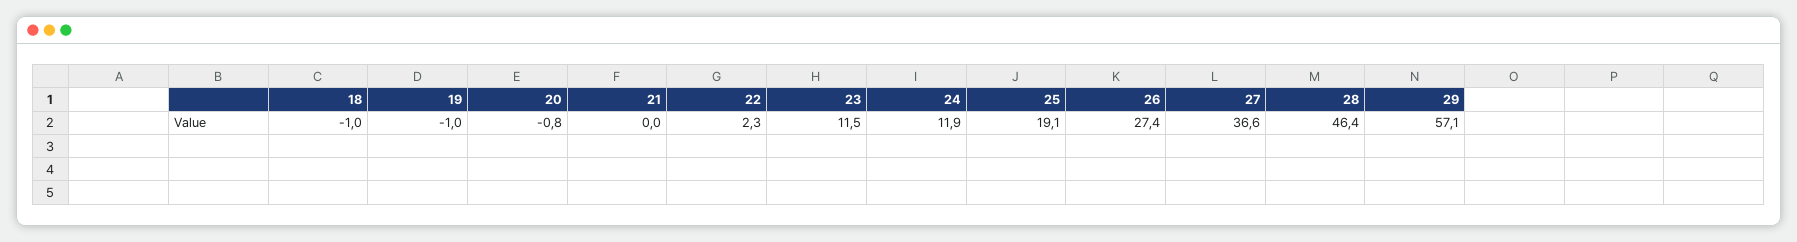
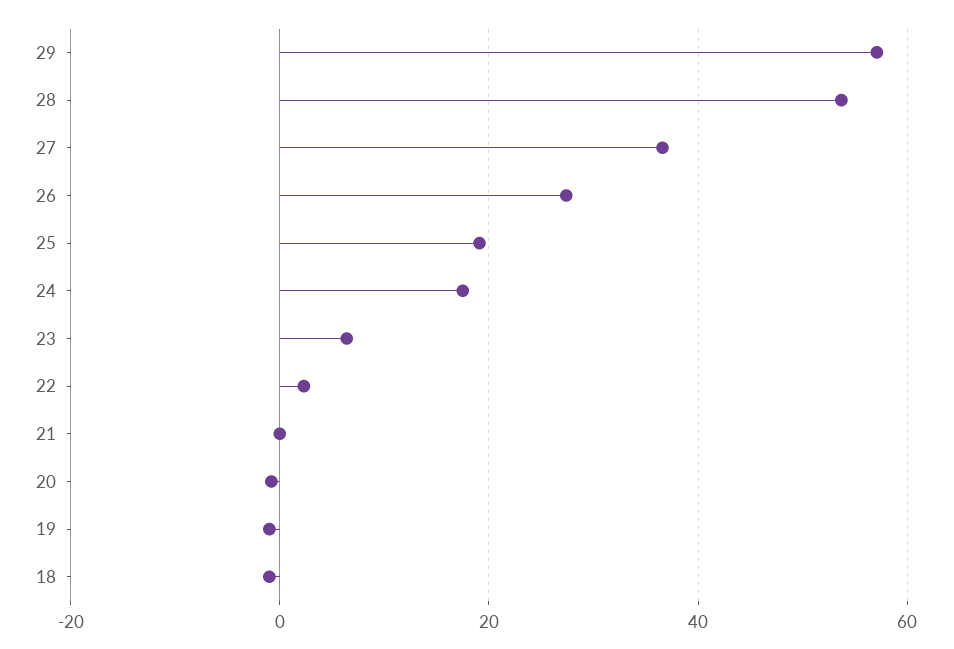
23: 11.5 -> 6
24: 11.9 -> 18
28: 46.4 -> 54

